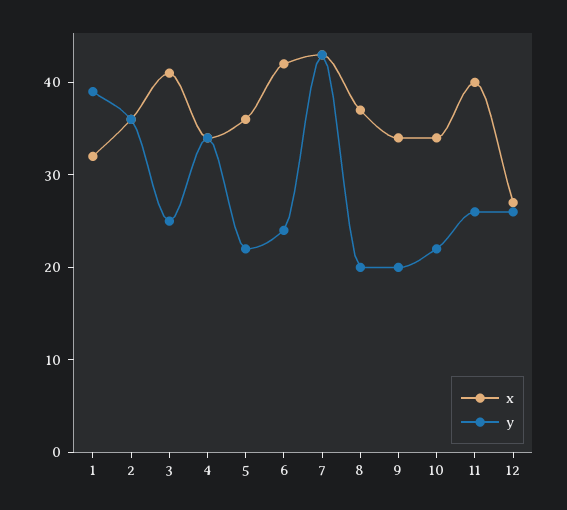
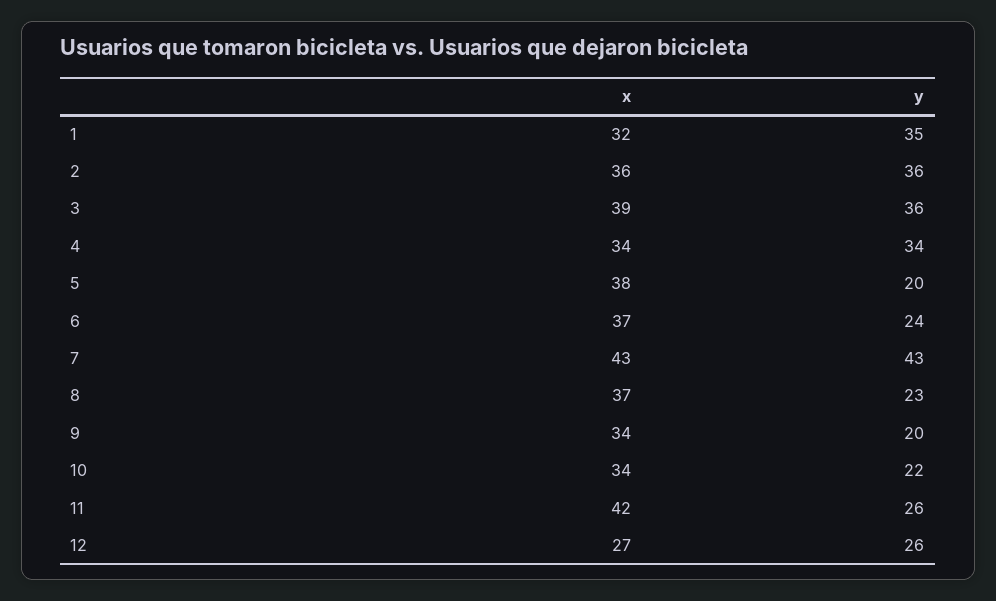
y, 1: 39 -> 35
x, 3: 41 -> 39
y, 3: 25 -> 36
x, 5: 36 -> 38
y, 5: 22 -> 20
x, 6: 42 -> 37
y, 8: 20 -> 23
x, 11: 40 -> 42

